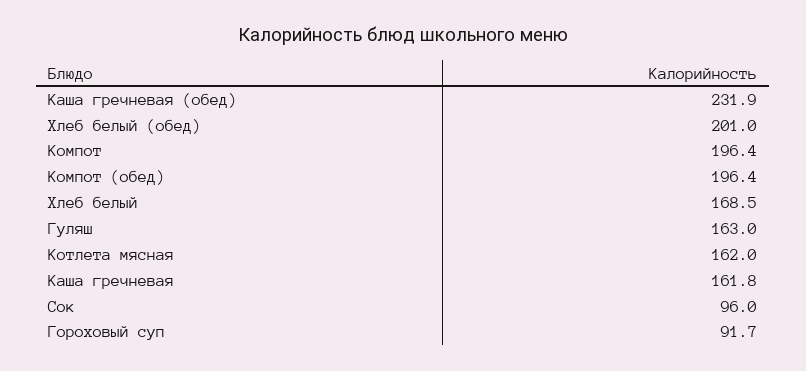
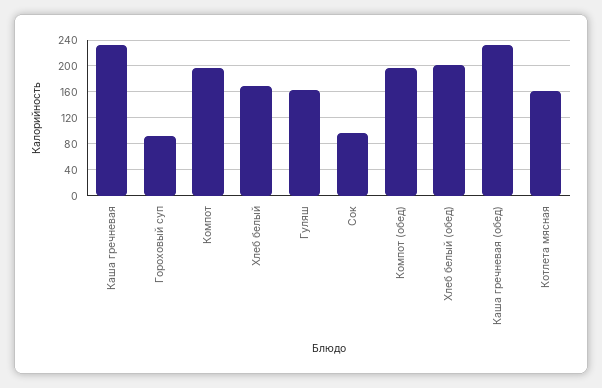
Каша гречневая: 161.8 -> 230

